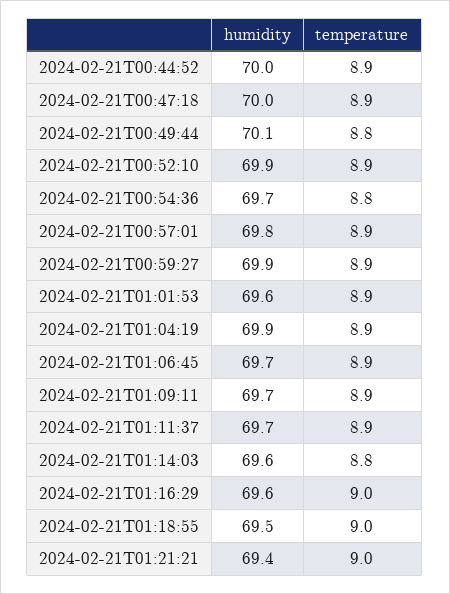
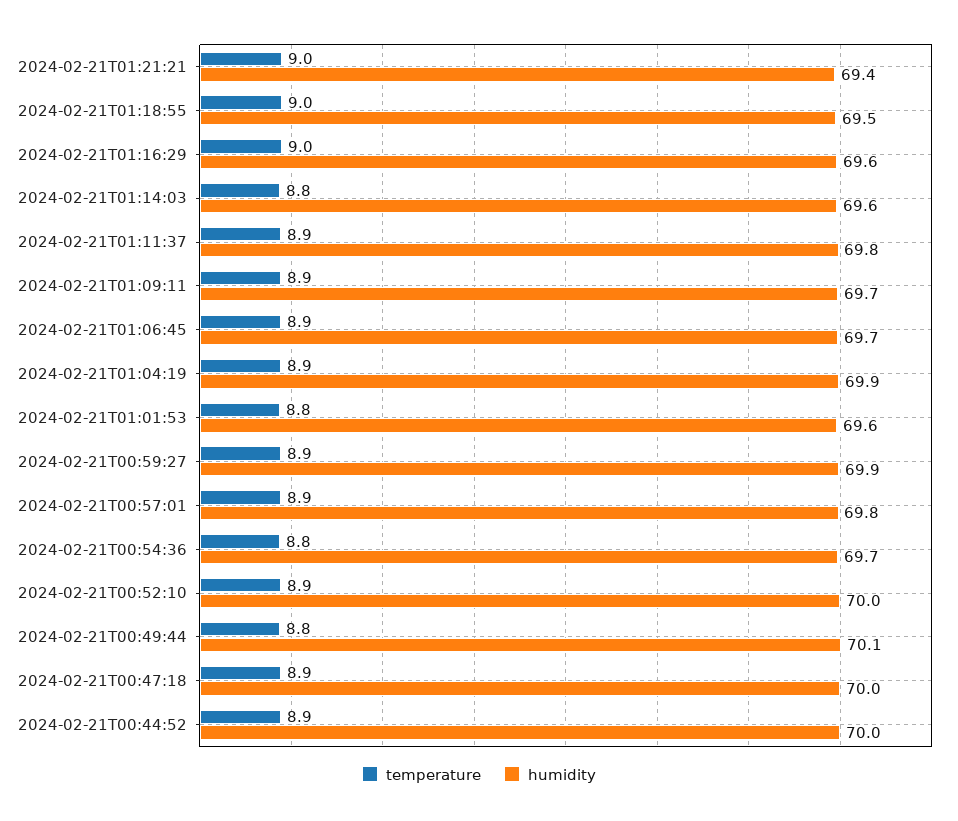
humidity, 2024-02-21T00:52:10: 69.9 -> 70
temperature, 2024-02-21T01:01:53: 8.9 -> 8.8
humidity, 2024-02-21T01:11:37: 69.7 -> 69.8

